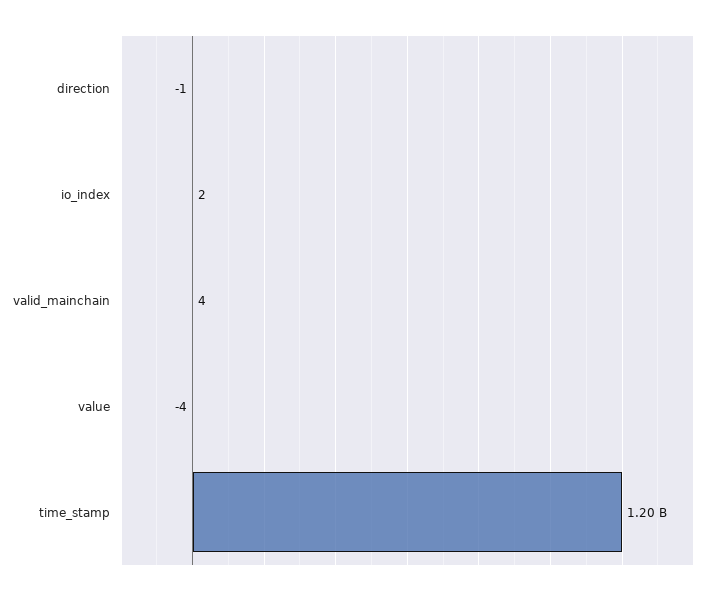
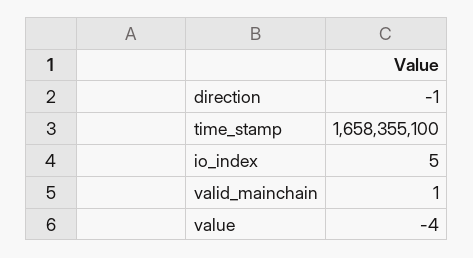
io_index: 2 -> 5
valid_mainchain: 4 -> 1
time_stamp: 1200000000 -> 1658355100

